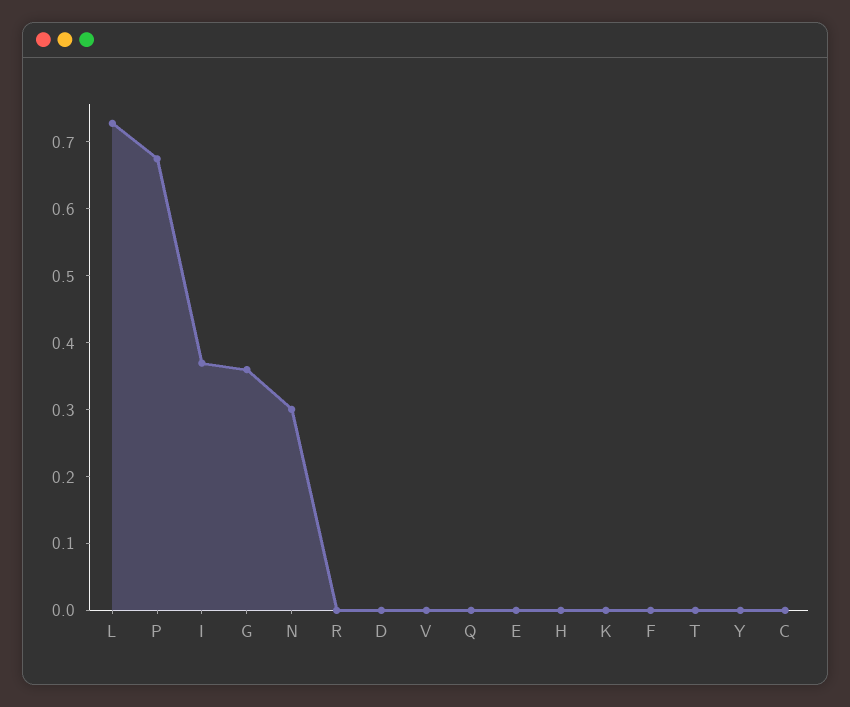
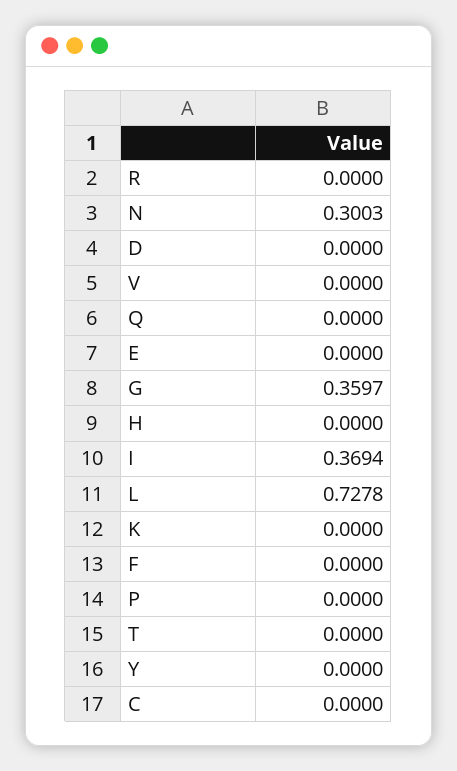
P: 0.68 -> 0

